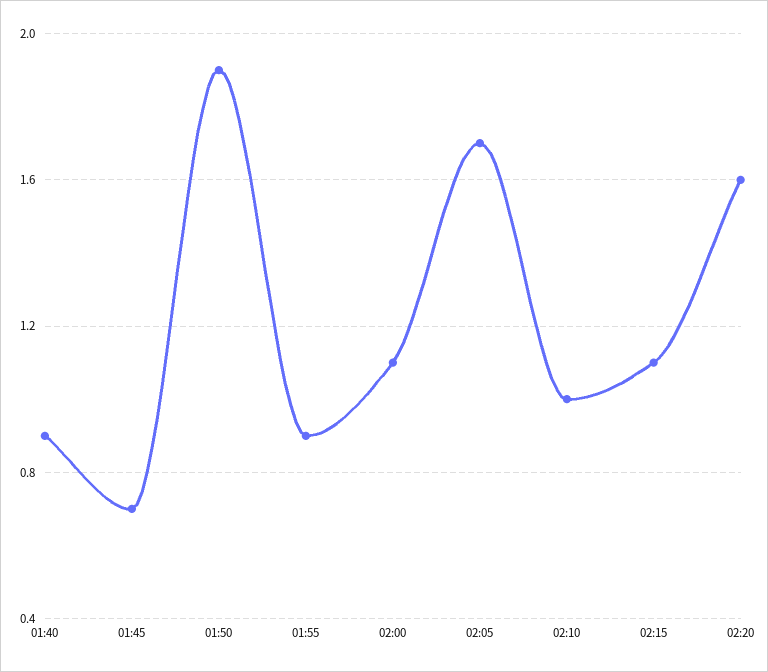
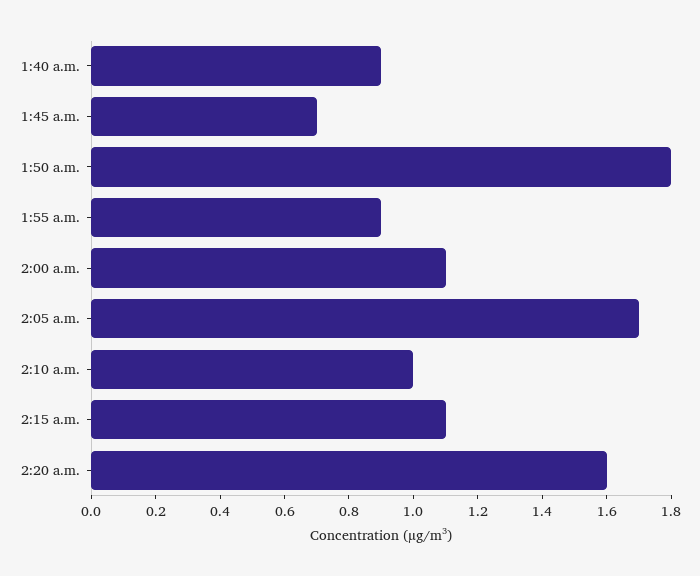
01:50: 1.9 -> 1.8

